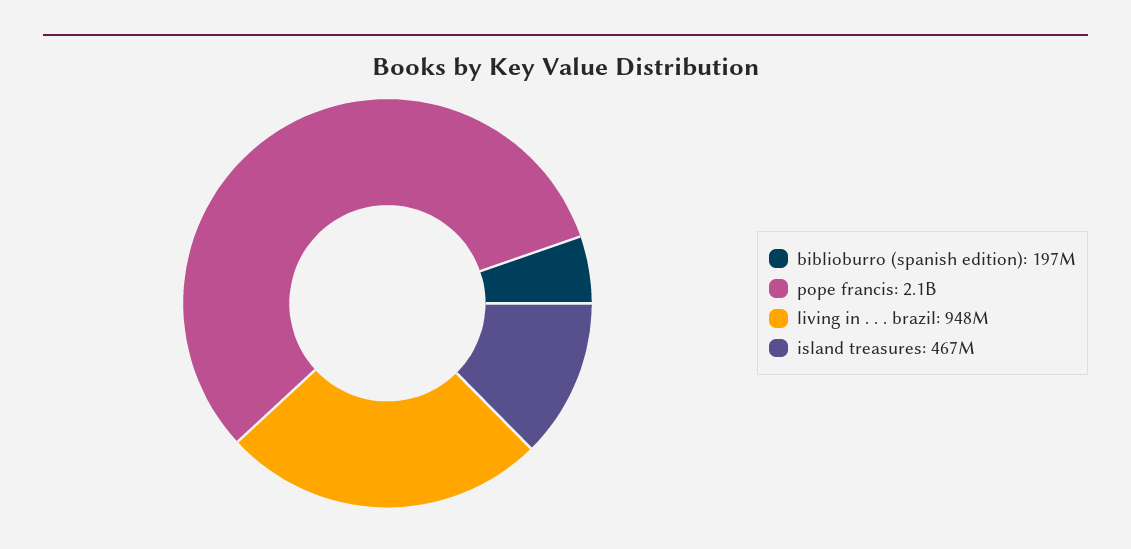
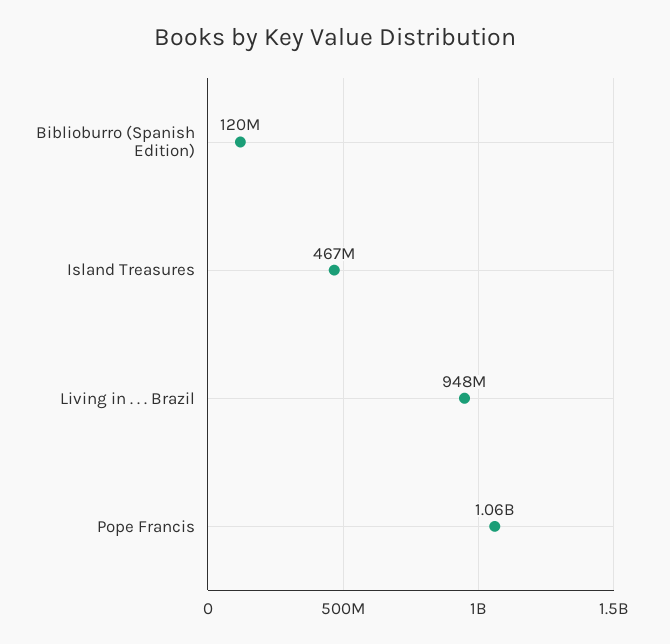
biblioburro (spanish edition): 197000000 -> 120000000
pope francis: 2100000000 -> 1060000000

